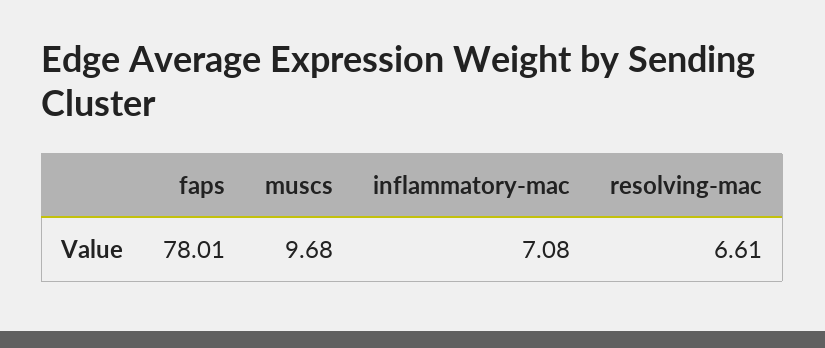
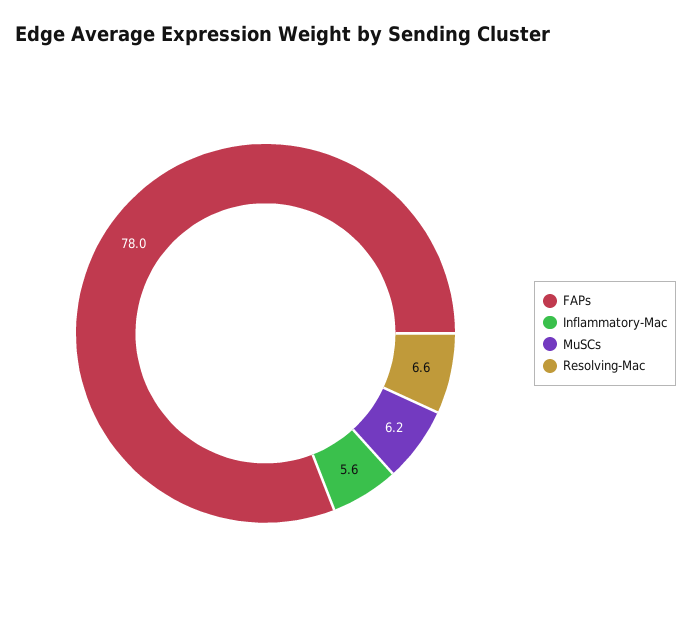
muscs: 9.68 -> 6.2
inflammatory-mac: 7.08 -> 5.6

